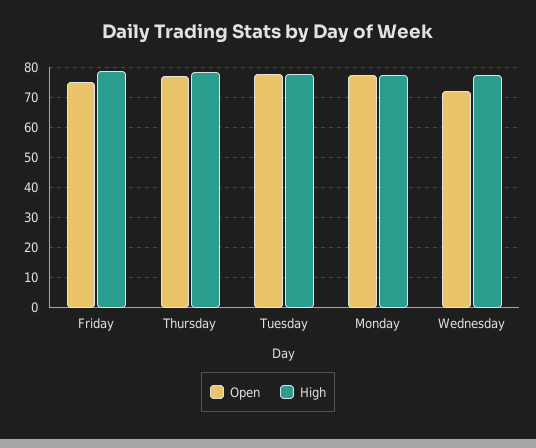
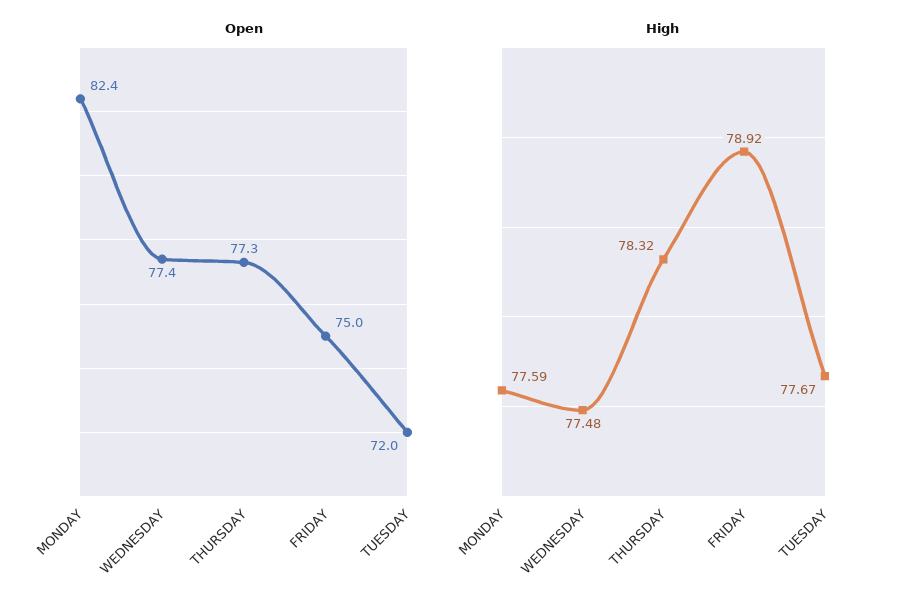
Open, Tuesday: 78 -> 72
Open, Monday: 78 -> 82.4
Open, Wednesday: 72 -> 77.4

